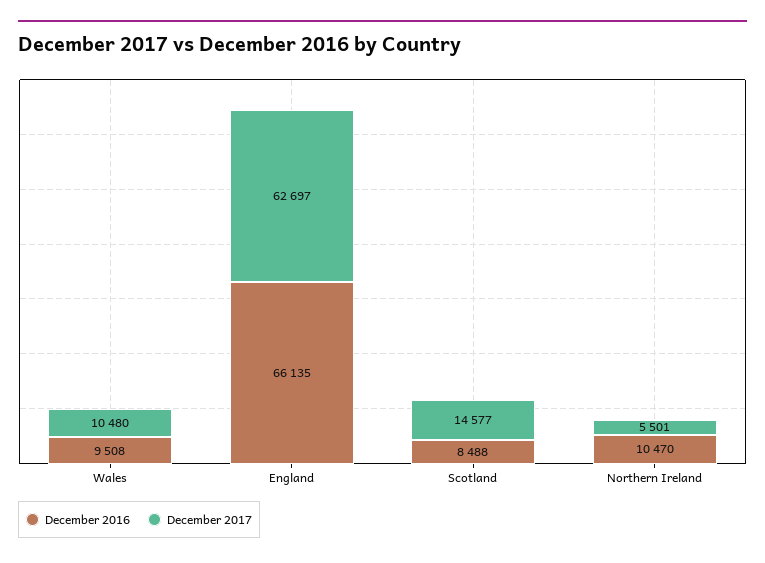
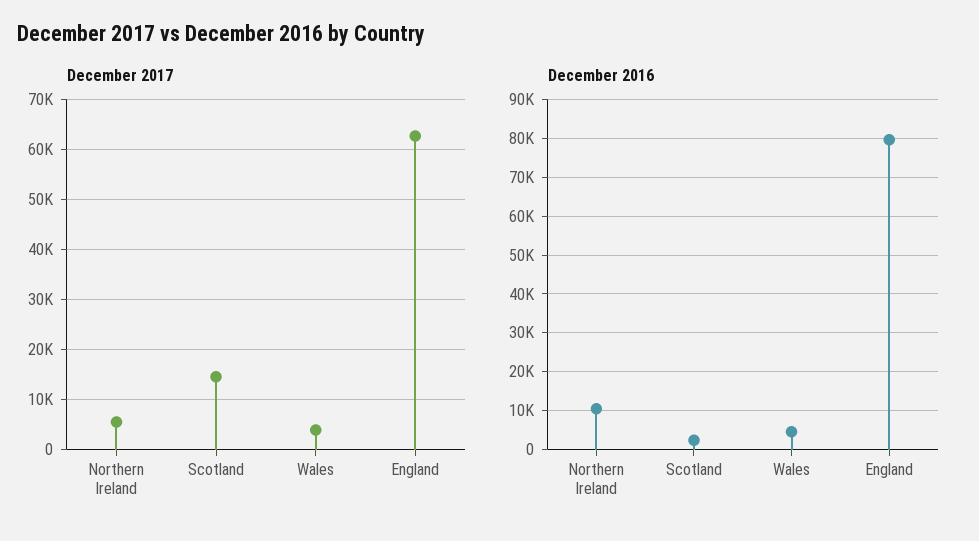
December 2016, Wales: 9508 -> 4000
December 2017, Wales: 10480 -> 4000
December 2016, England: 66135 -> 80000
December 2016, Scotland: 8488 -> 2000

